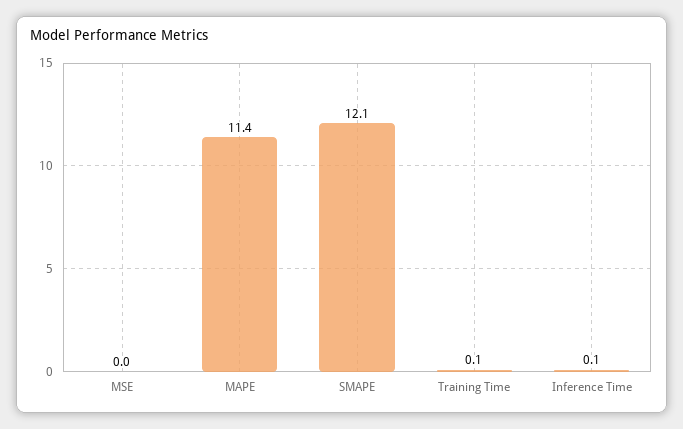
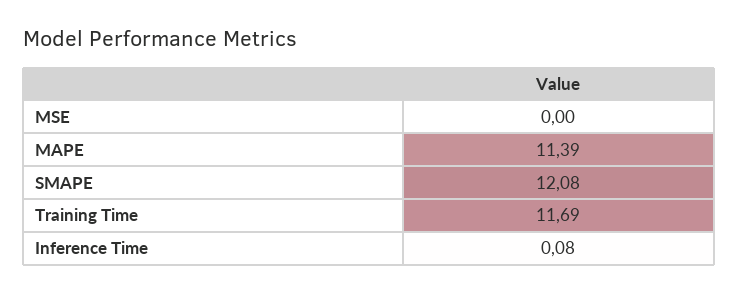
Training Time: 0.1 -> 11.69

